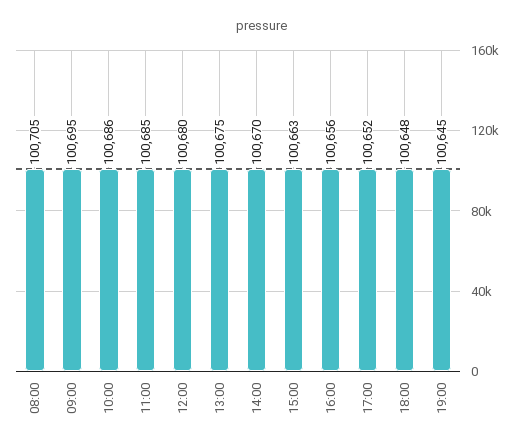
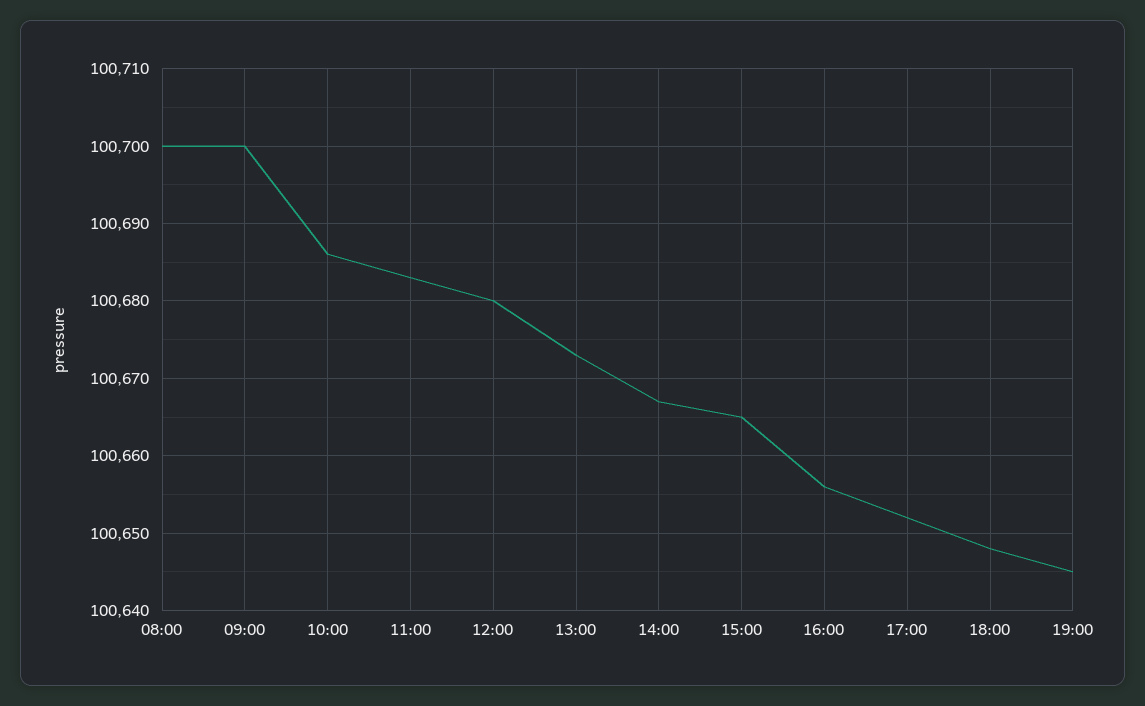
08:00: 100705 -> 100700
09:00: 100695 -> 100700
11:00: 100685 -> 100683
13:00: 100675 -> 100673
14:00: 100670 -> 100667
15:00: 100663 -> 100665

